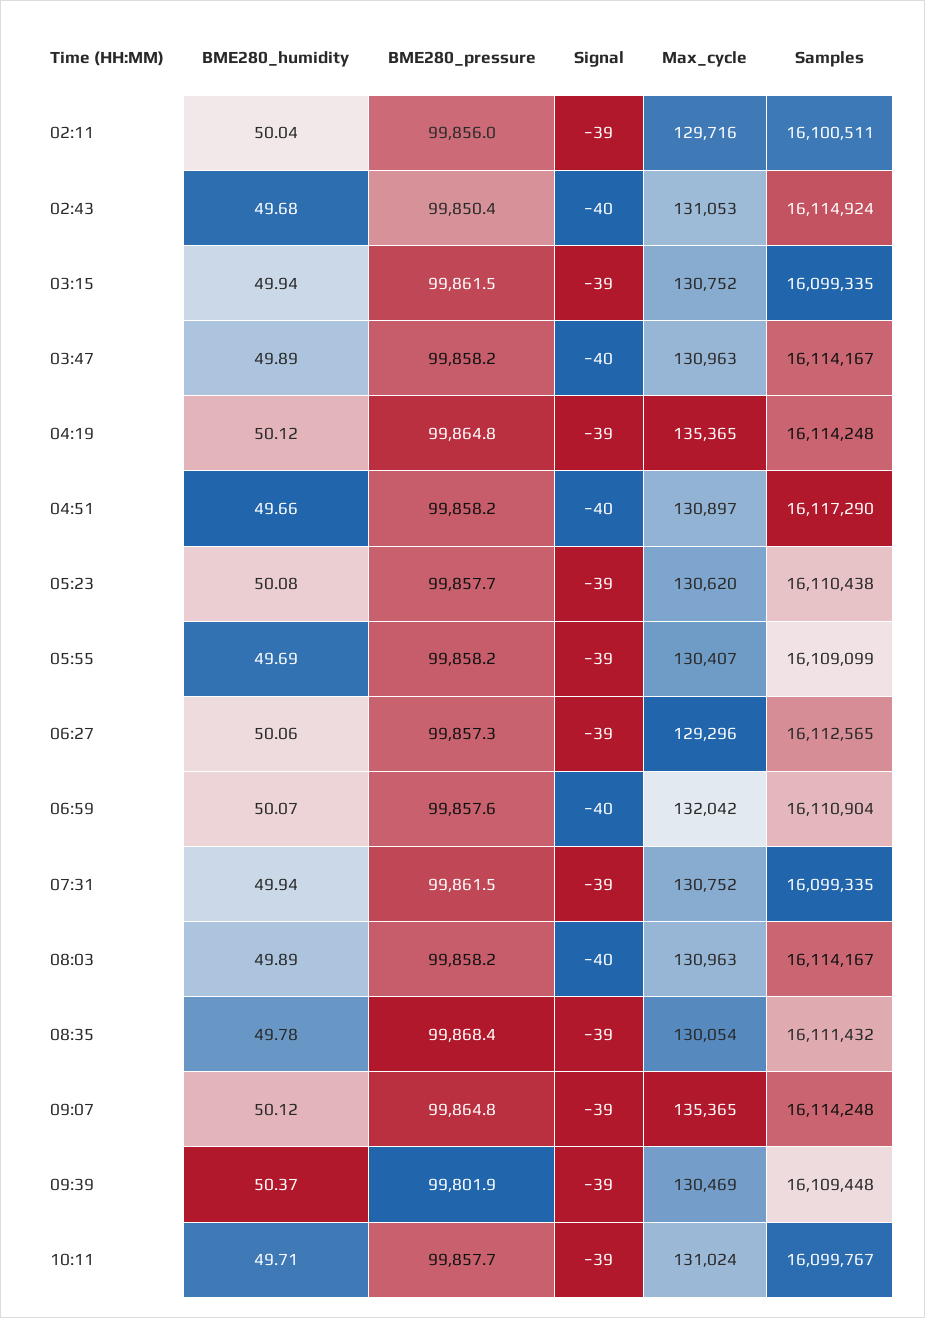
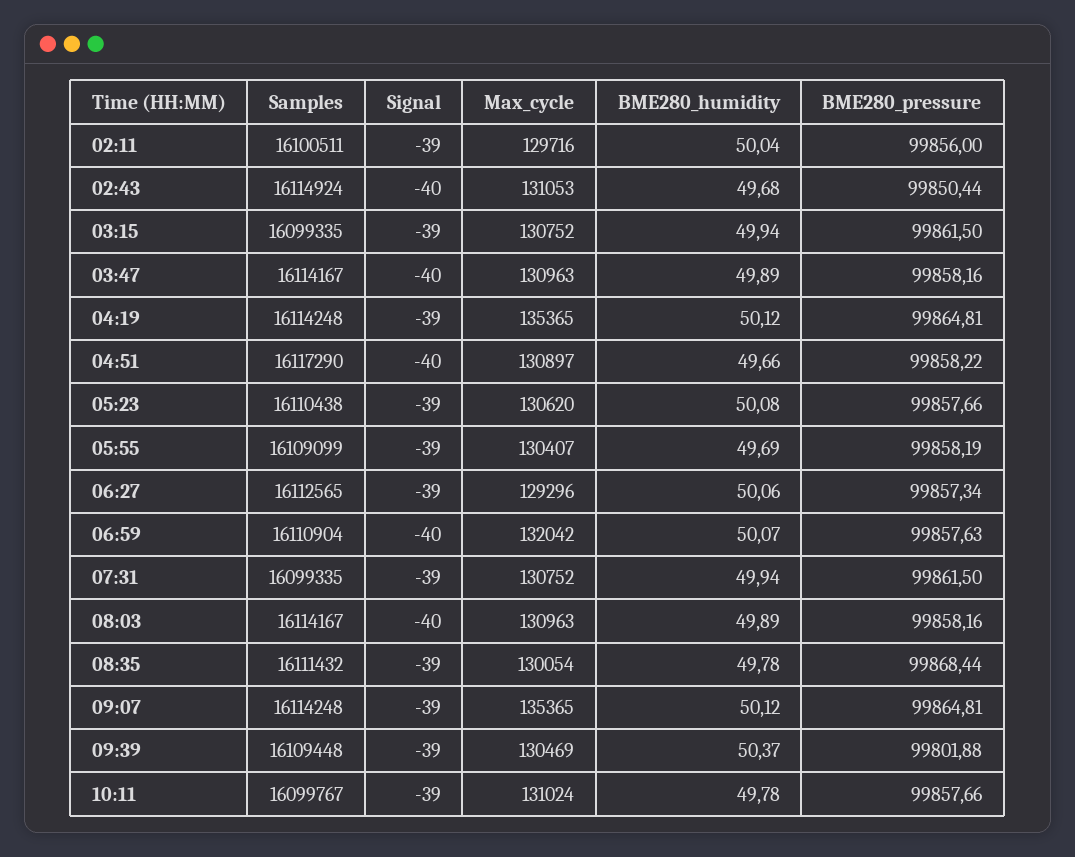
BME280_humidity, 10:11: 49.71 -> 49.78

